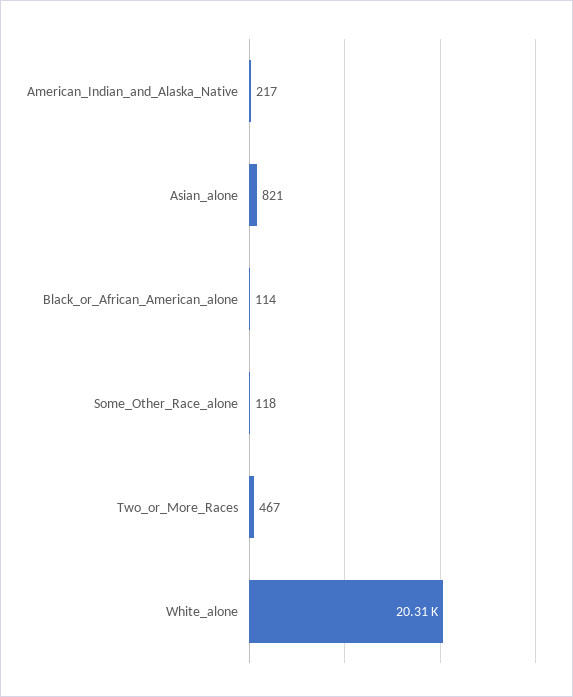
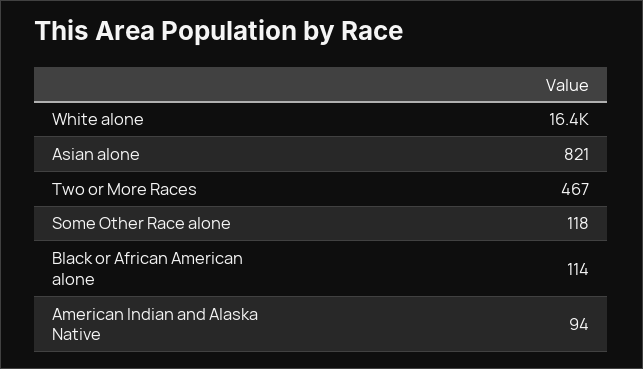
American_Indian_and_Alaska_Native: 217 -> 94
White_alone: 20310 -> 16400

